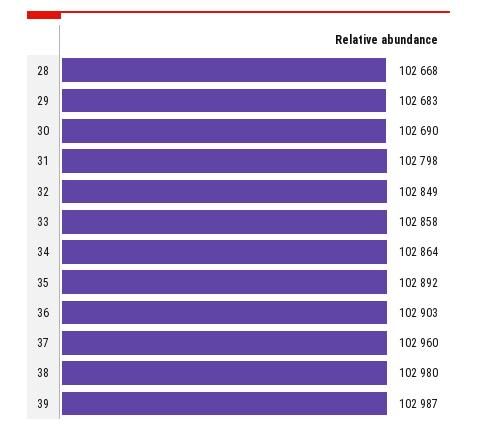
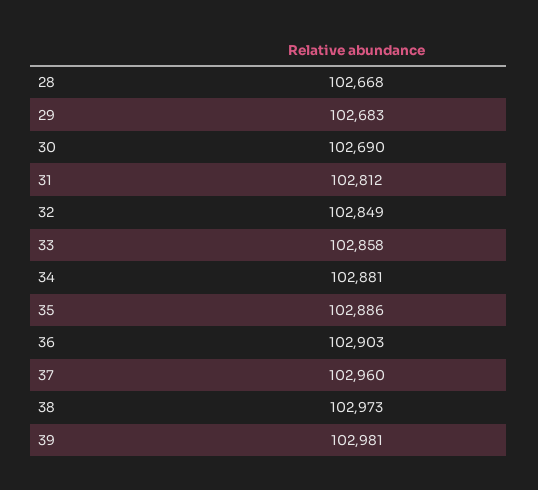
31: 102798 -> 102812
34: 102864 -> 102881
35: 102892 -> 102886
38: 102980 -> 102973
39: 102987 -> 102981

